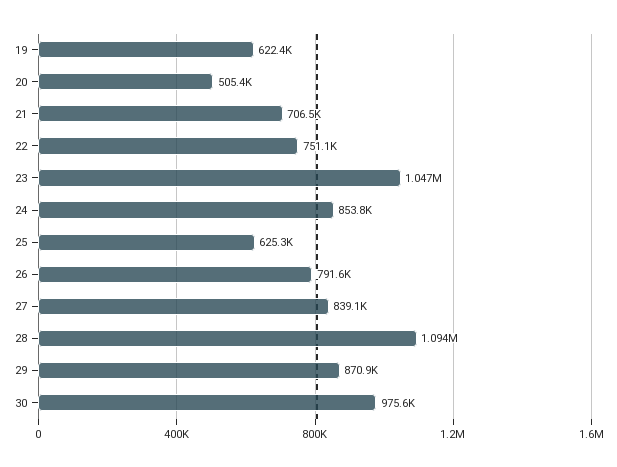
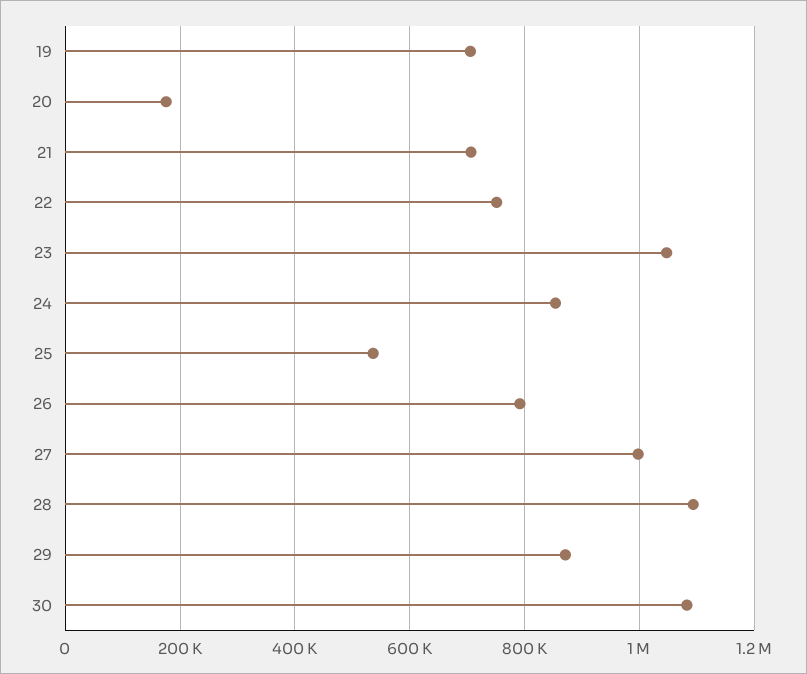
19: 622400 -> 700000
20: 505400 -> 180000
25: 625300 -> 540000
27: 839100 -> 1000000
30: 975600 -> 1080000

